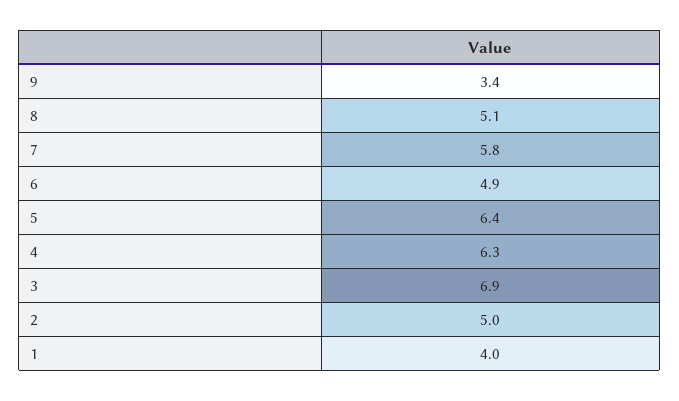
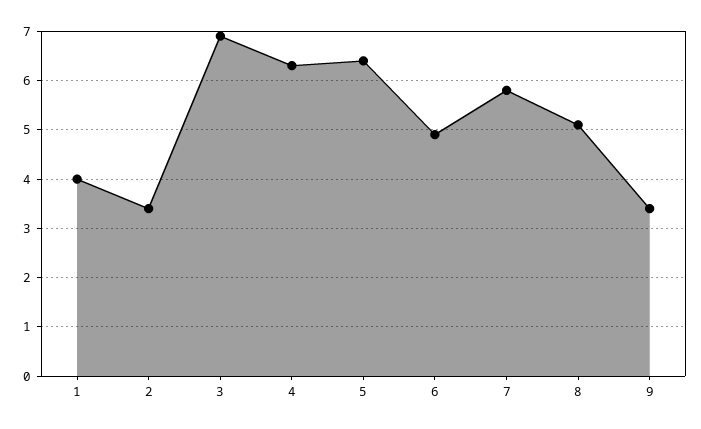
2: 5 -> 3.5

